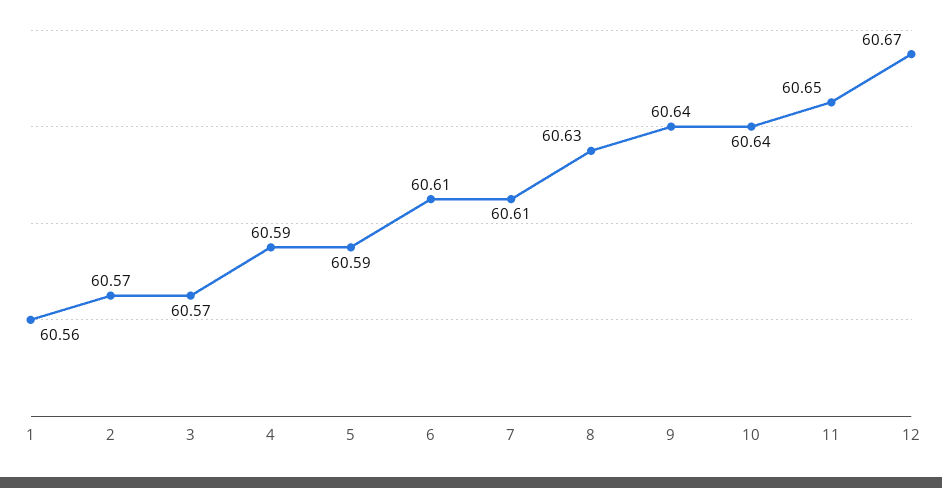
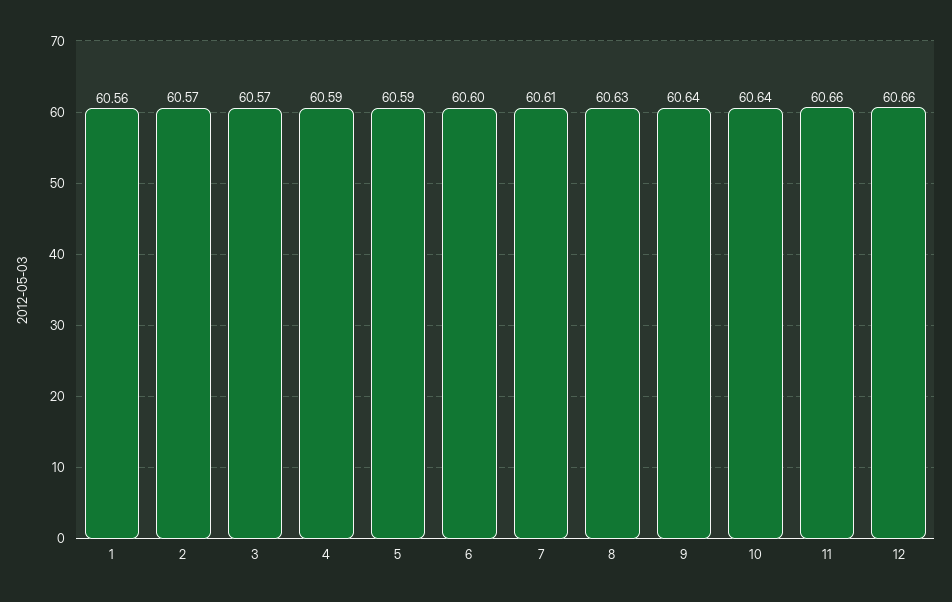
6: 60.61 -> 60.6
11: 60.65 -> 60.66
12: 60.67 -> 60.66

